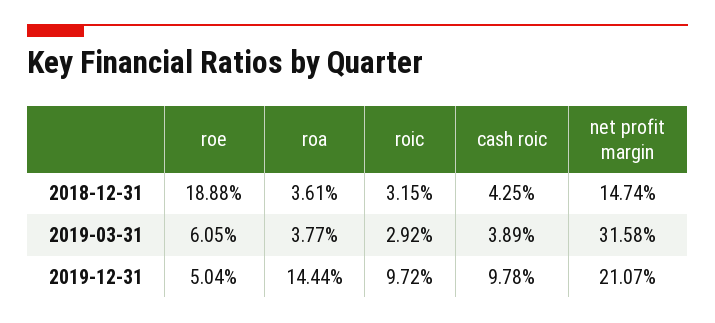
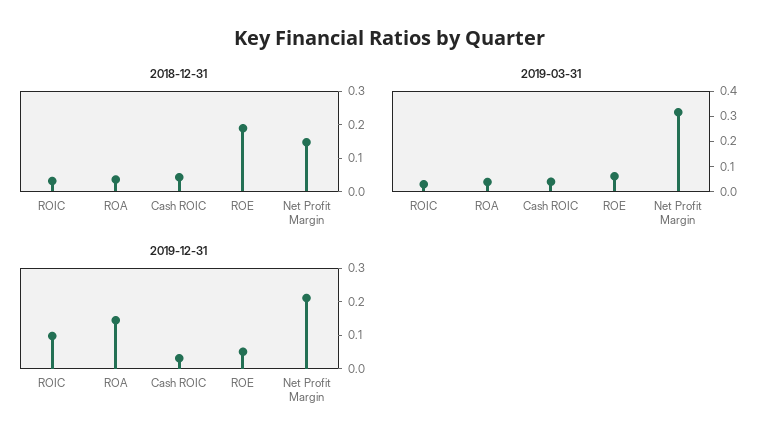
2019-12-31, cash roic: 0.0978 -> 0.025

